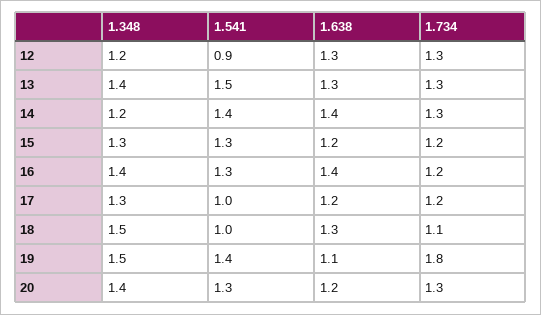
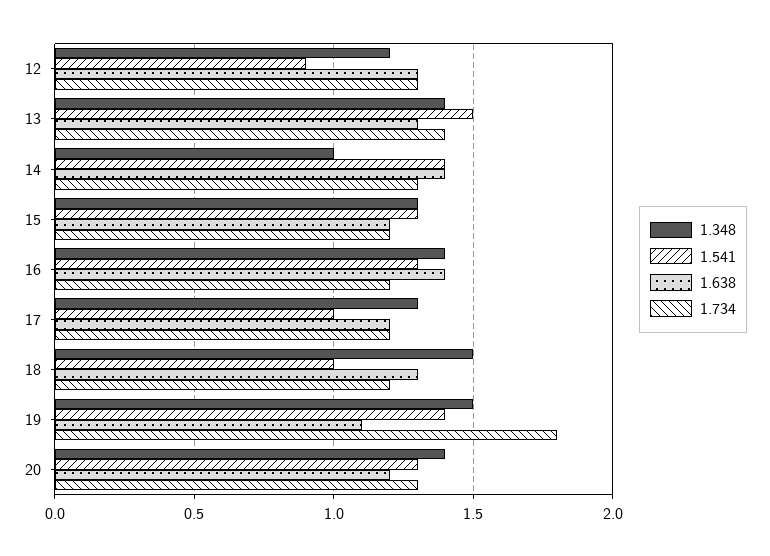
1.734, 13: 1.3 -> 1.4
1.348, 14: 1.2 -> 1
1.734, 18: 1.1 -> 1.2

